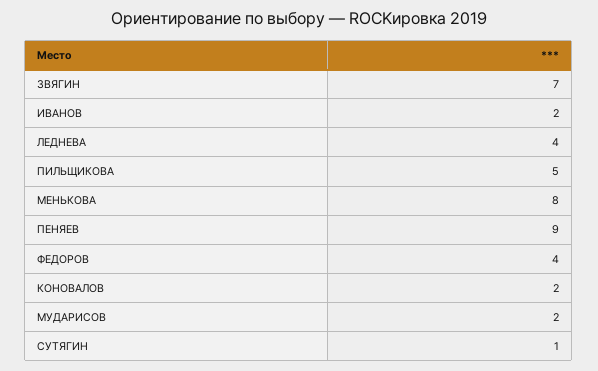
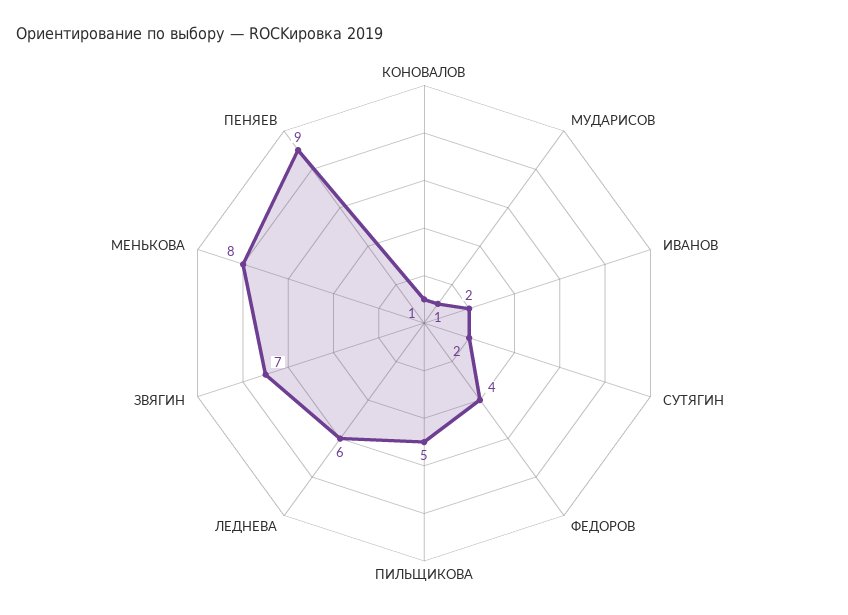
ЛЕДНЕВА: 4 -> 6
КОНОВАЛОВ: 2 -> 1
МУДАРИСОВ: 2 -> 1
СУТЯГИН: 1 -> 2

